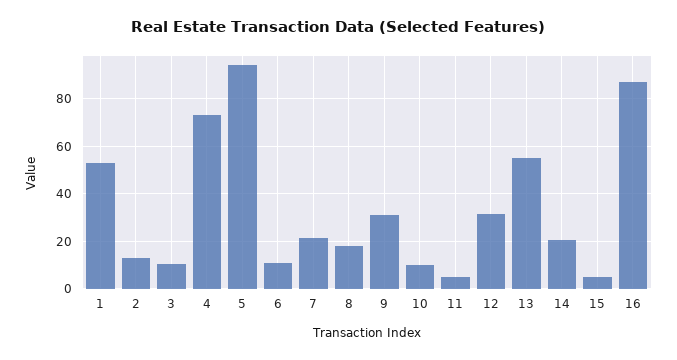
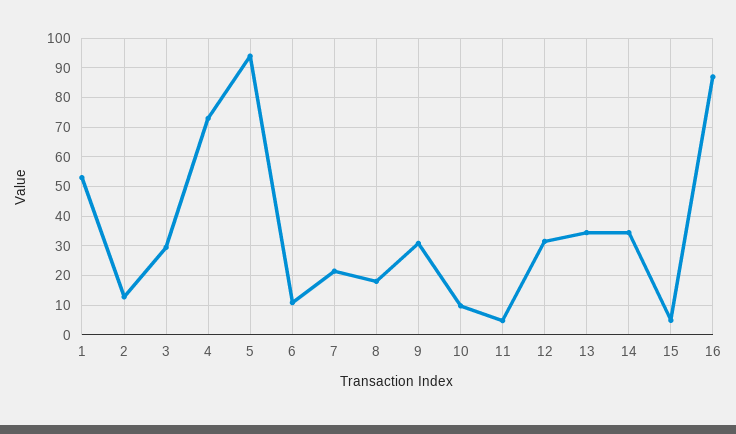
3: 10 -> 30
13: 55 -> 35
14: 20 -> 35

